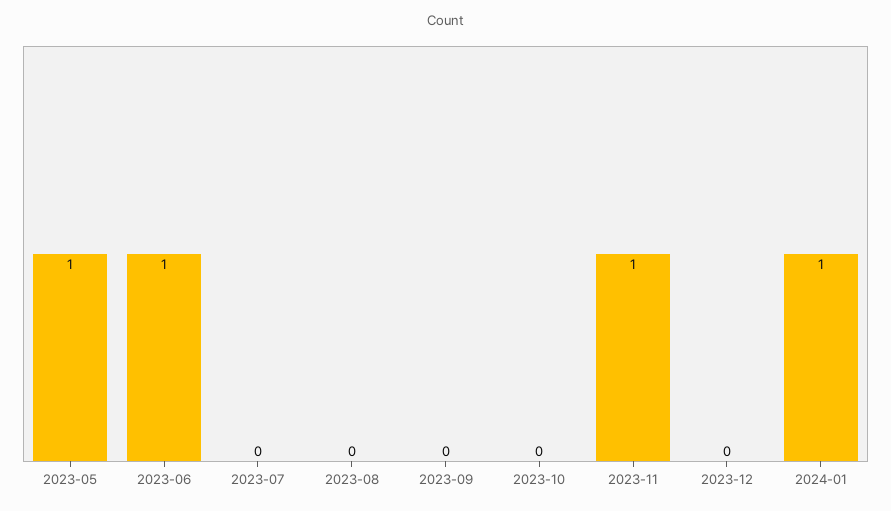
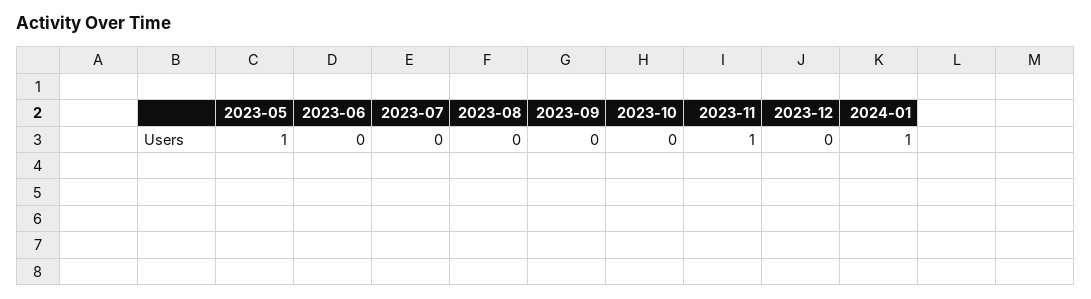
2023-06: 1 -> 0

